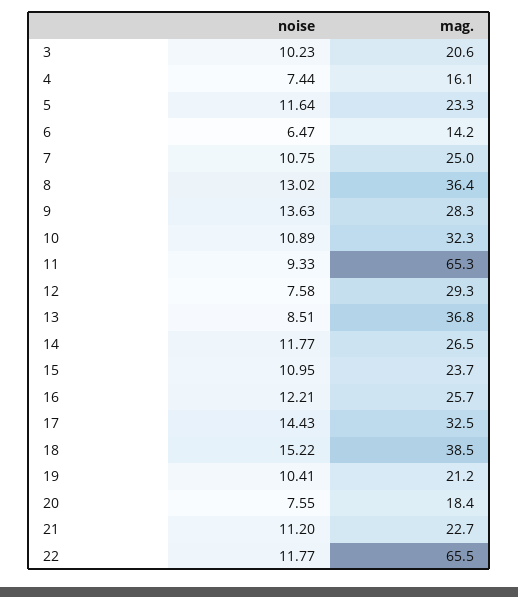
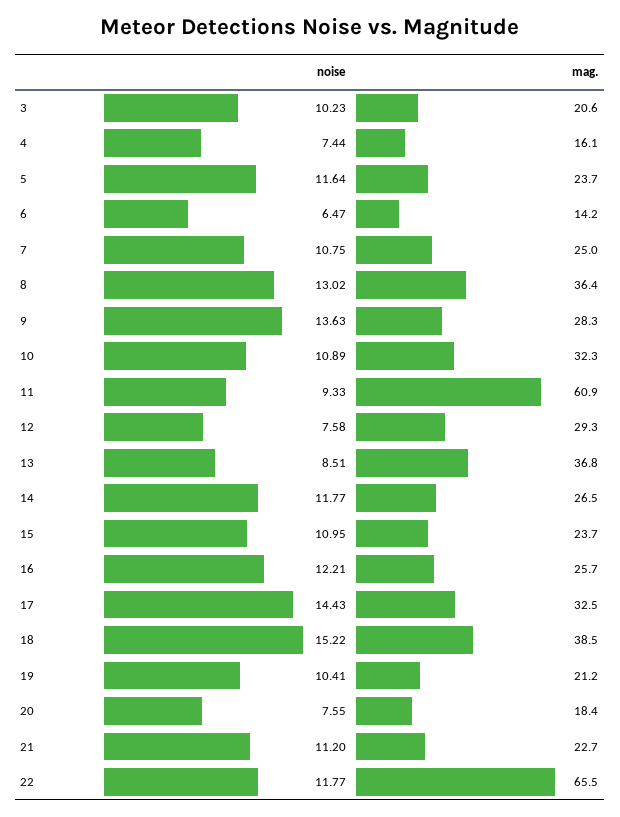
mag., 5: 23.3 -> 23.7
mag., 11: 65.3 -> 60.9

